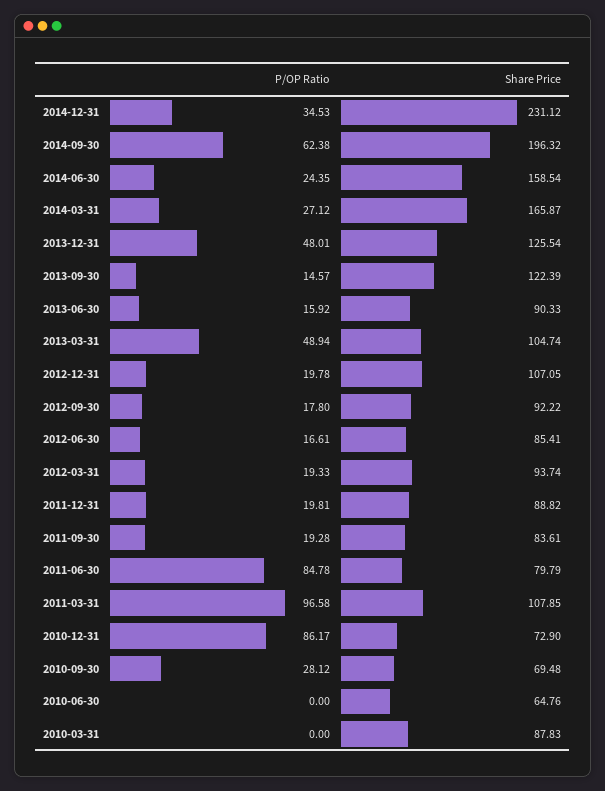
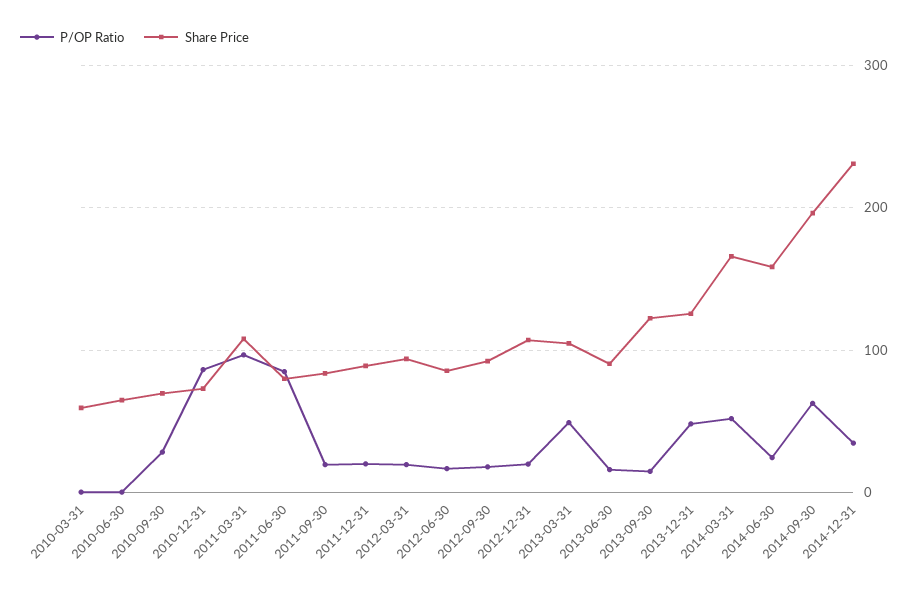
P/OP Ratio, 2014-03-31: 27.12 -> 50
Share Price, 2010-03-31: 87.83 -> 60

